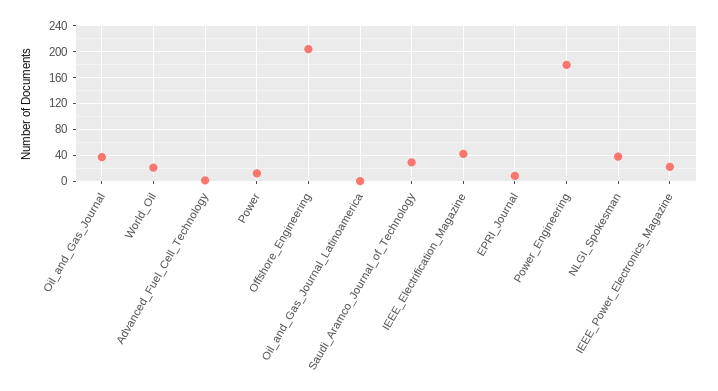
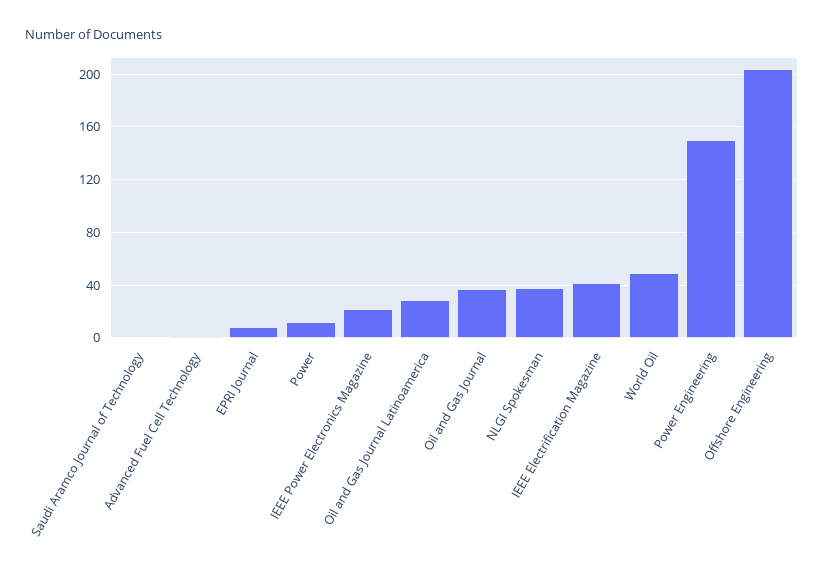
World_Oil: 20 -> 50
Oil_and_Gas_Journal_Latinoamerica: 0 -> 30
Saudi_Aramco_Journal_of_Technology: 30 -> 0
Power_Engineering: 180 -> 150

